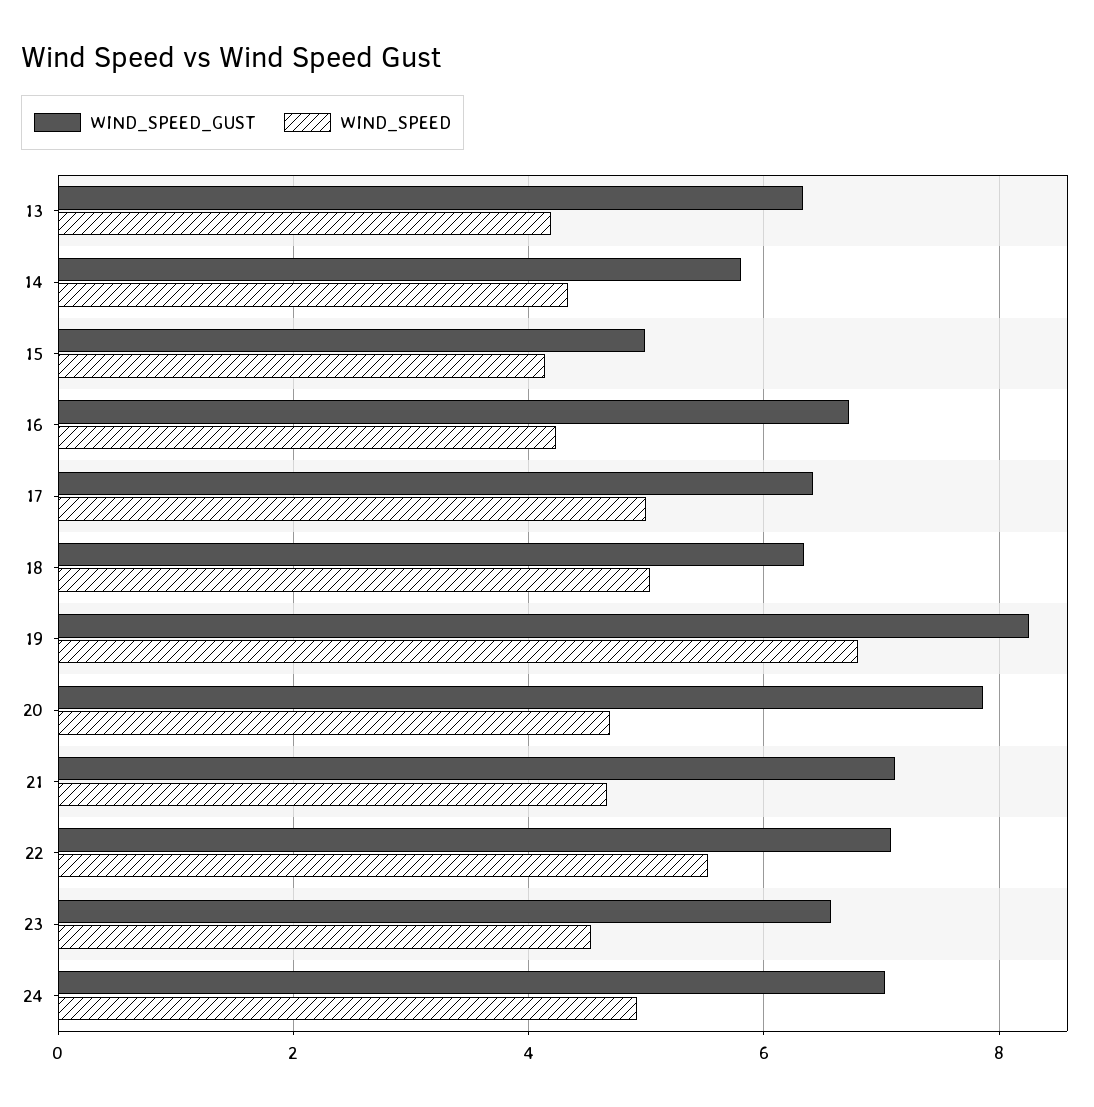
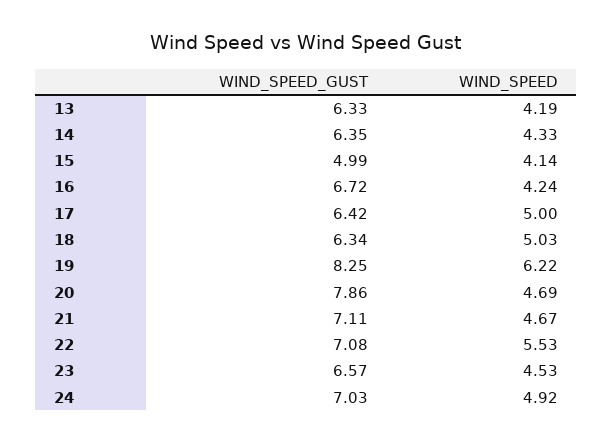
WIND_SPEED_GUST, 14: 5.8 -> 6.35
WIND_SPEED, 19: 6.8 -> 6.22

